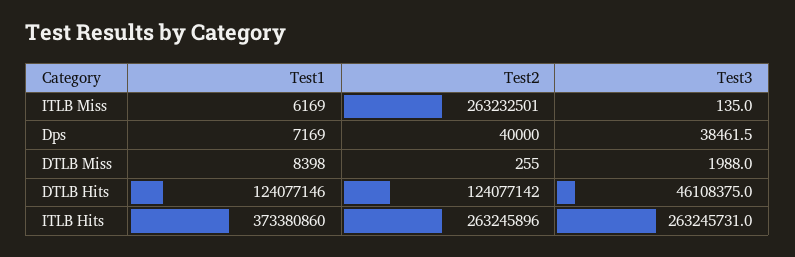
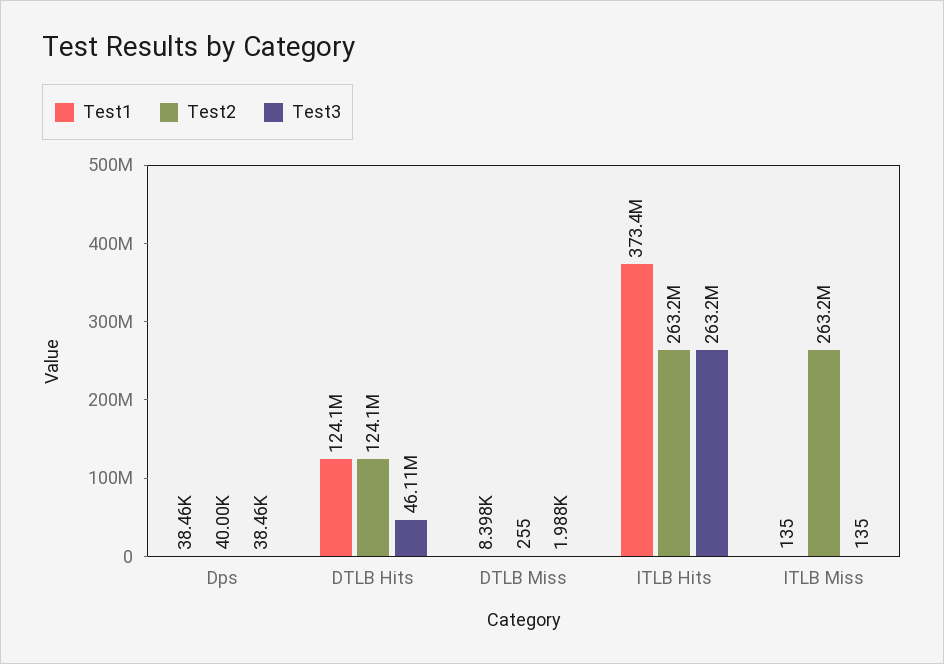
Test1, ITLB Miss: 6169 -> 135
Test1, Dps: 7169 -> 38460

